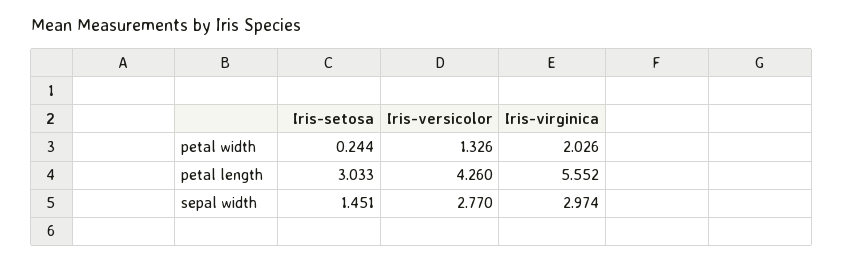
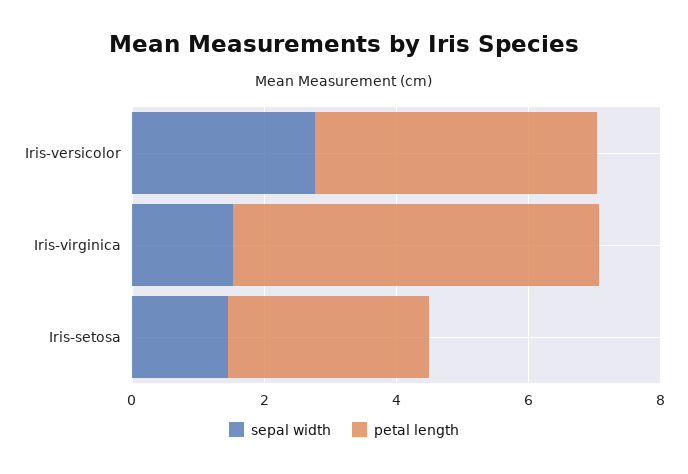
petal width, Iris-setosa: 0.244 -> none
petal width, Iris-versicolor: 1.326 -> none
petal width, Iris-virginica: 2.026 -> none
sepal width, Iris-virginica: 2.974 -> 1.5

